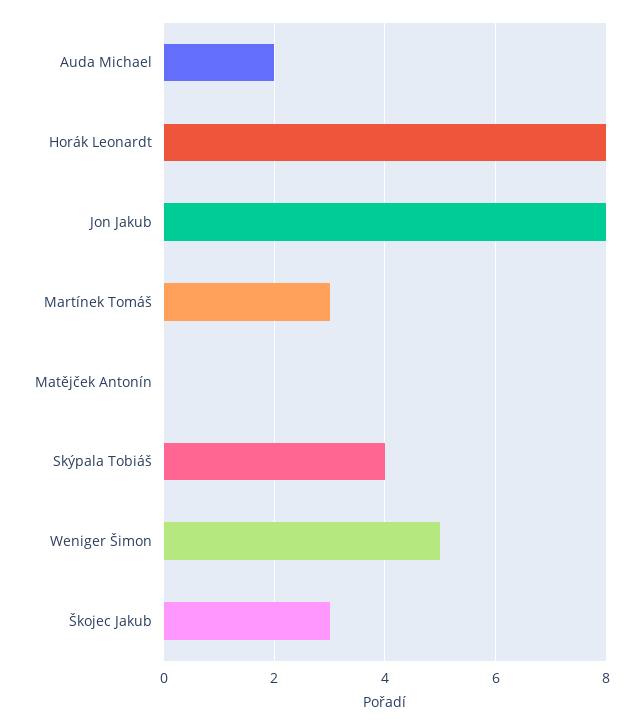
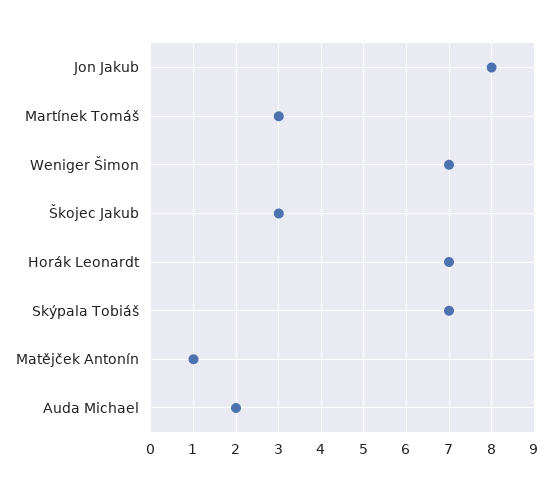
Horák Leonardt: 8 -> 7
Matějček Antonín: 0 -> 1
Skýpala Tobiáš: 4 -> 7
Weniger Šimon: 5 -> 7

